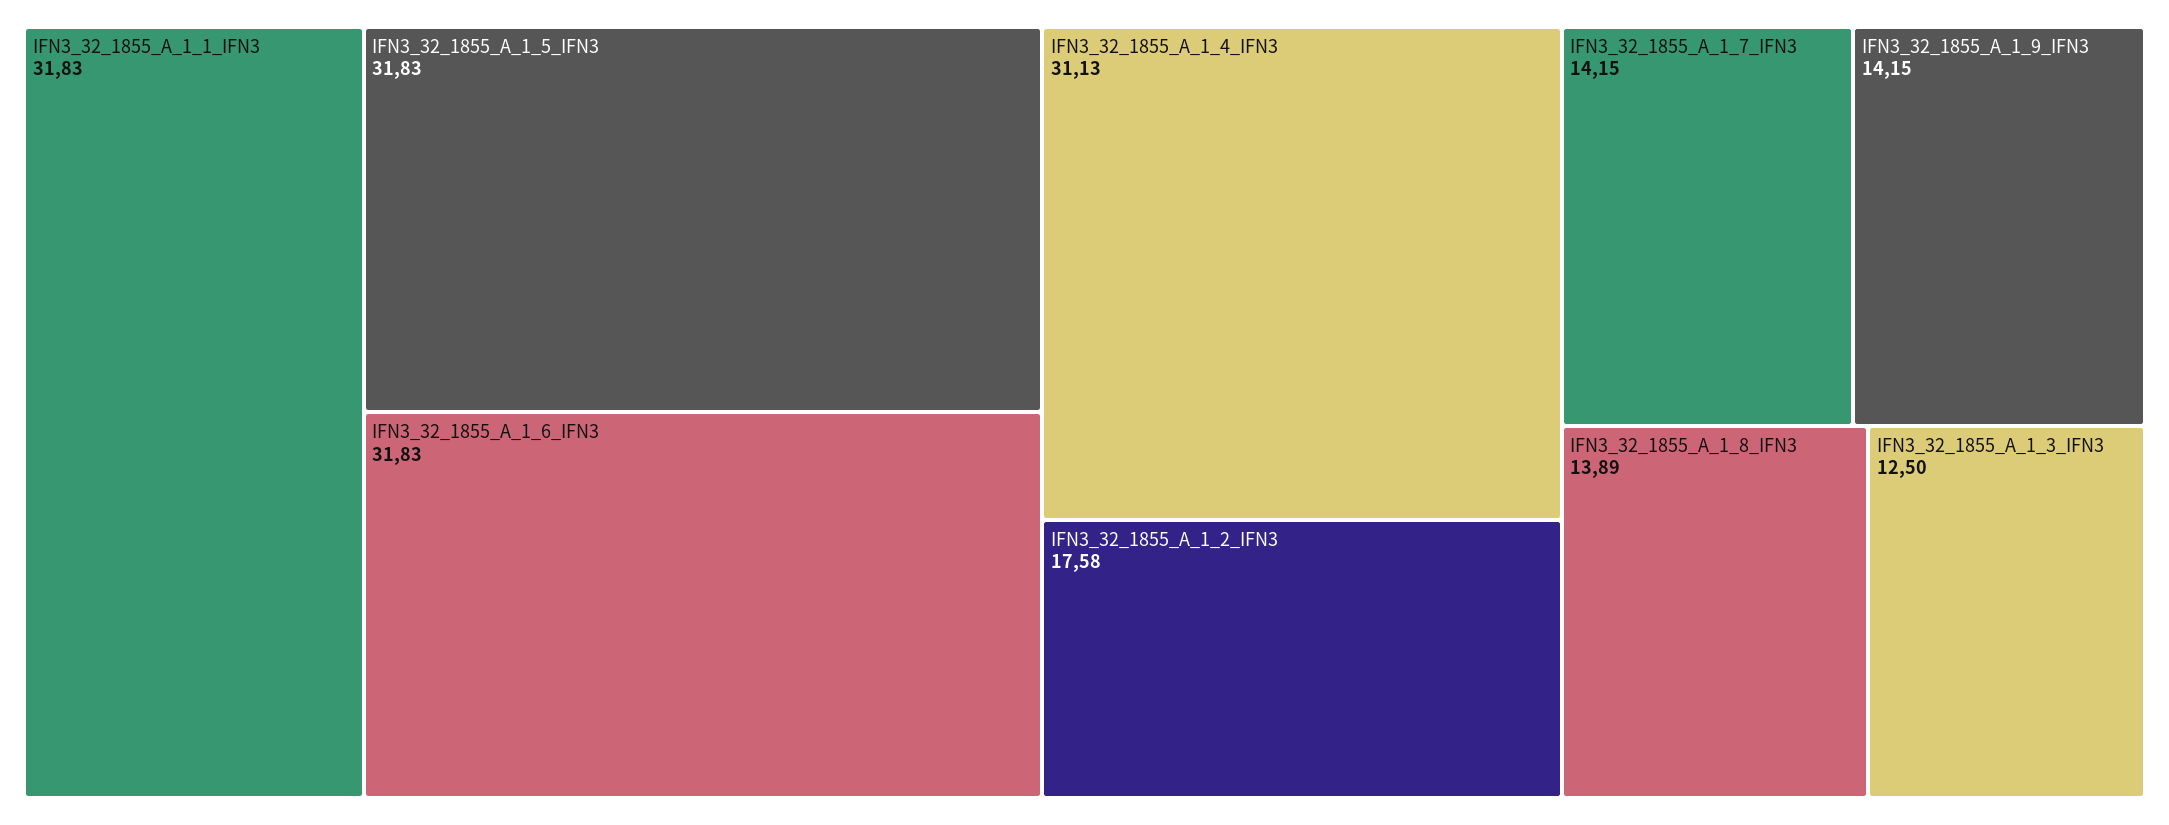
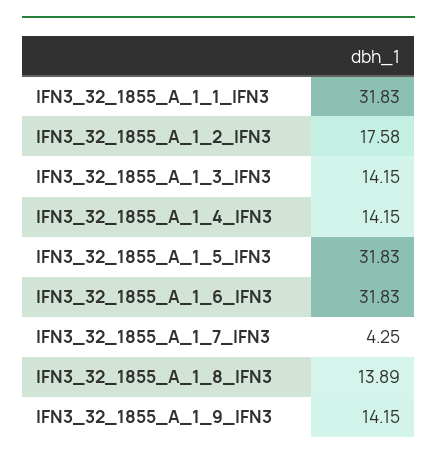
IFN3_32_1855_A_1_4_IFN3: 31.13 -> 14.15
IFN3_32_1855_A_1_7_IFN3: 14.15 -> 4.25
IFN3_32_1855_A_1_3_IFN3: 12.5 -> 14.15

